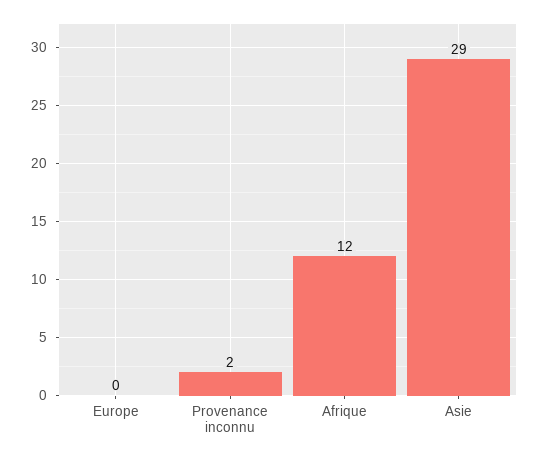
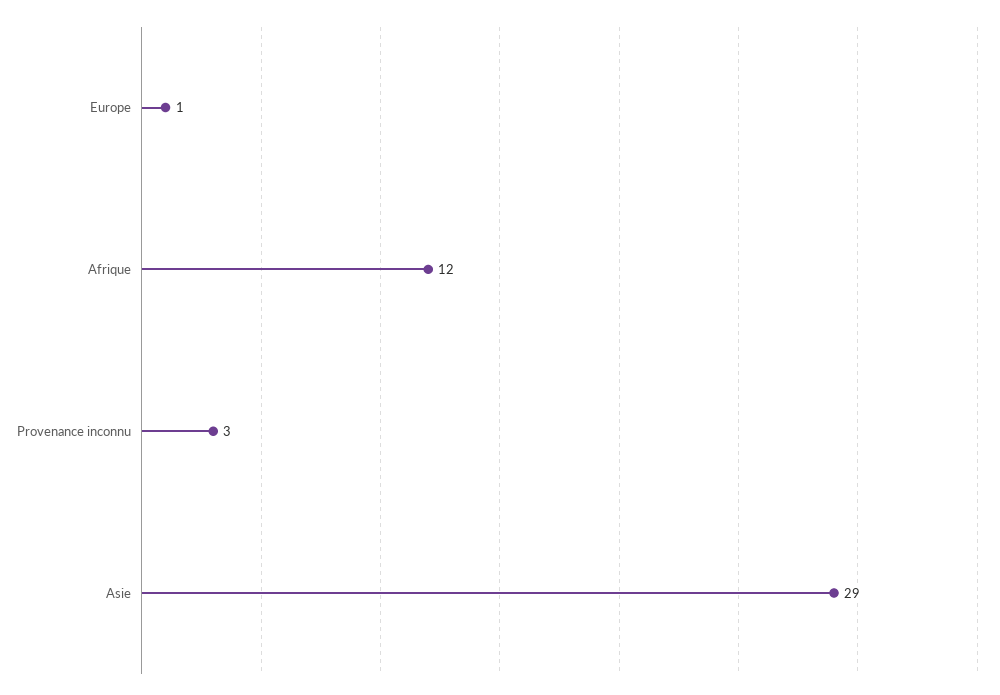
Europe: 0 -> 1
Provenance inconnu: 2 -> 3

